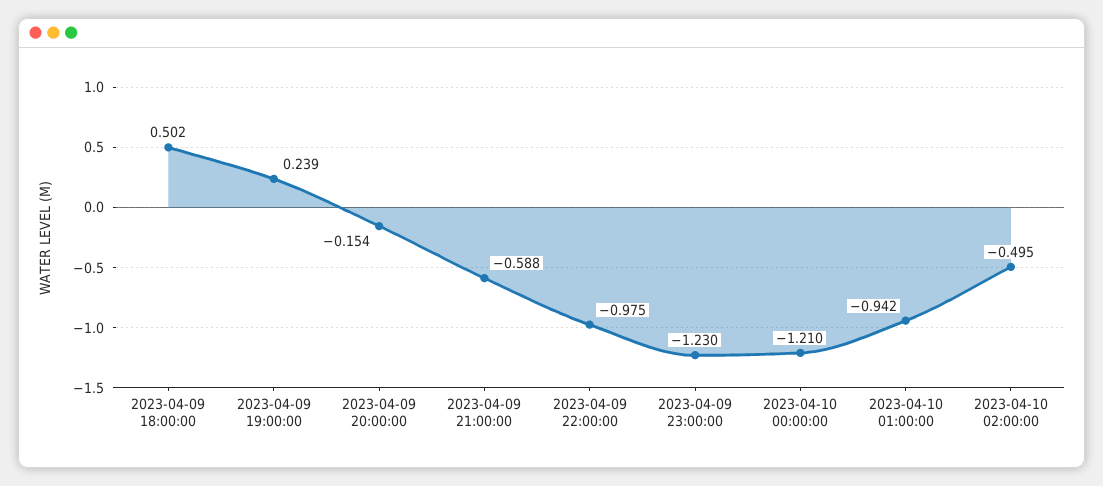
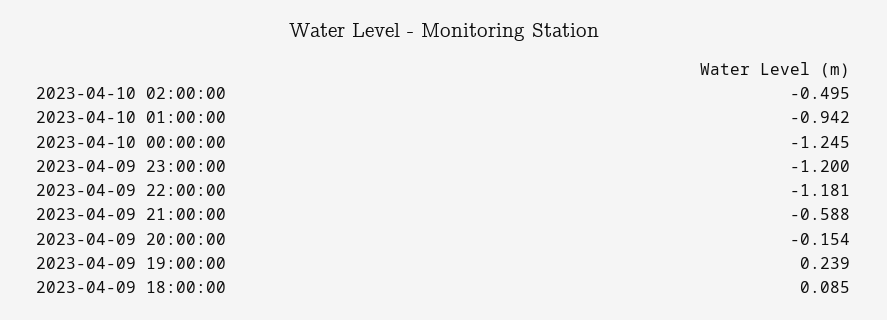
2023-04-09 18:00:00: 0.502 -> 0.085
2023-04-09 22:00:00: -0.975 -> -1.181
2023-04-09 23:00:00: -1.23 -> -1.2
2023-04-10 00:00:00: -1.21 -> -1.245

